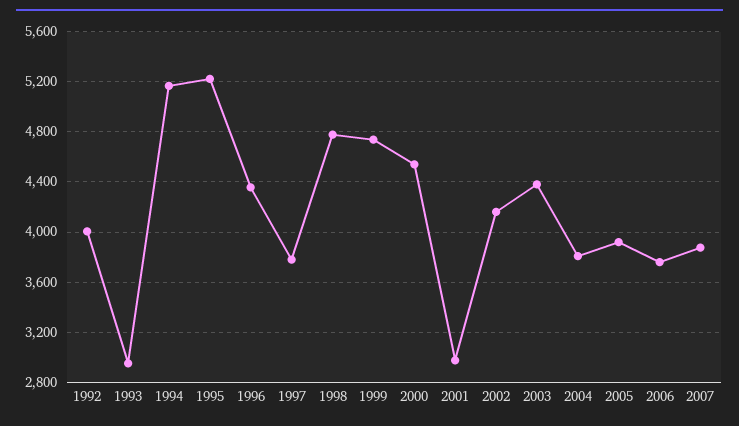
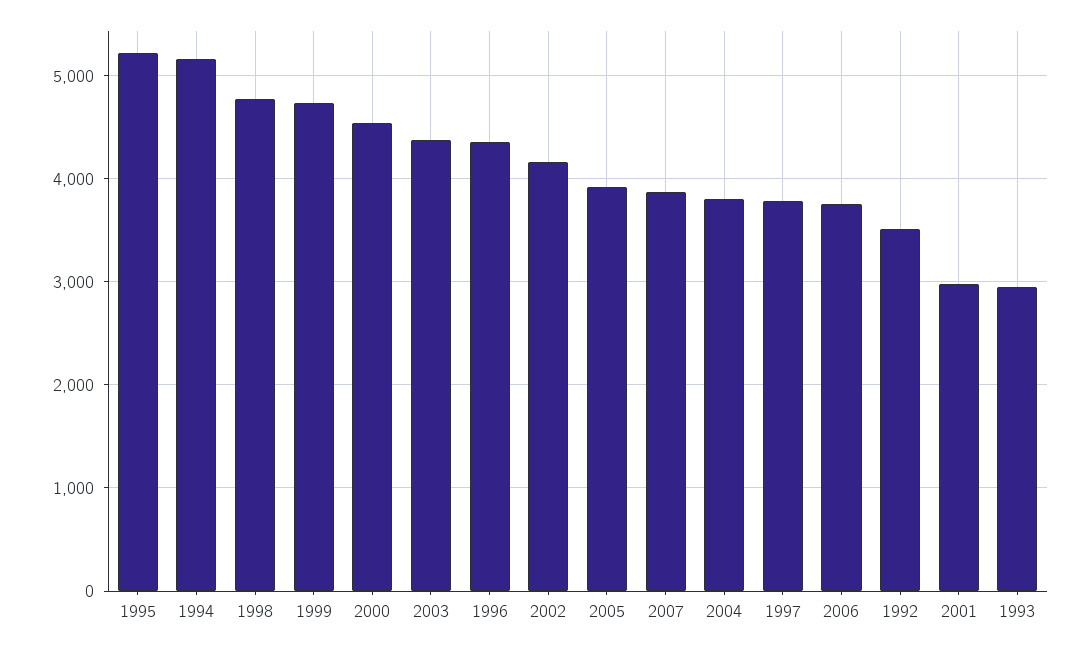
1992: 4000 -> 3500

